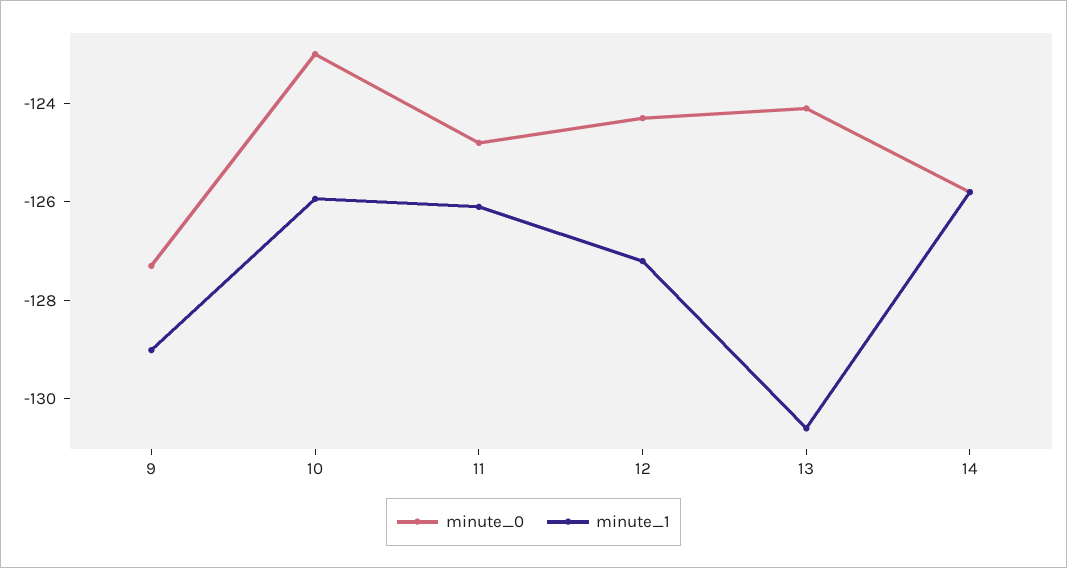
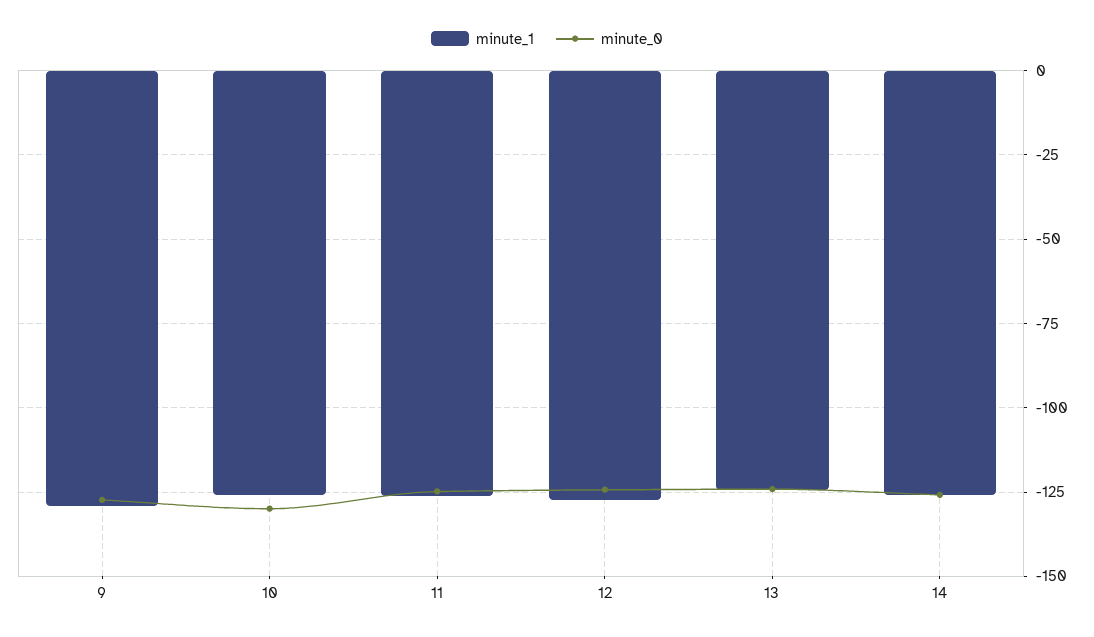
minute_0, 10: -123 -> -130
minute_1, 13: -130.5 -> -125

